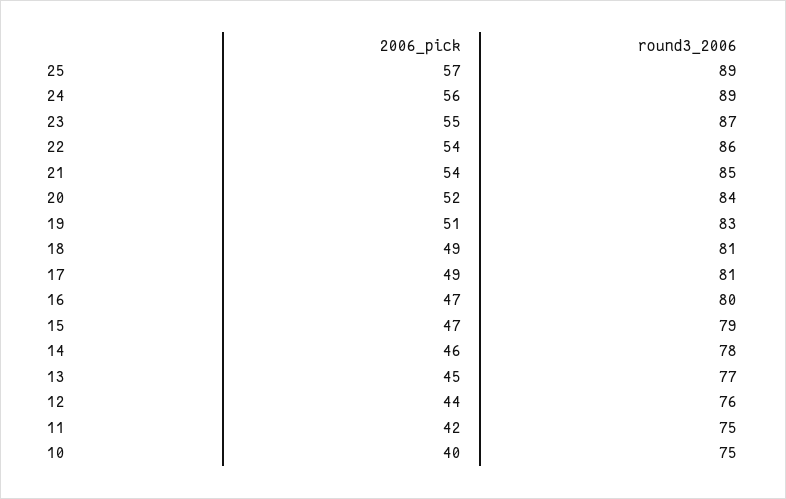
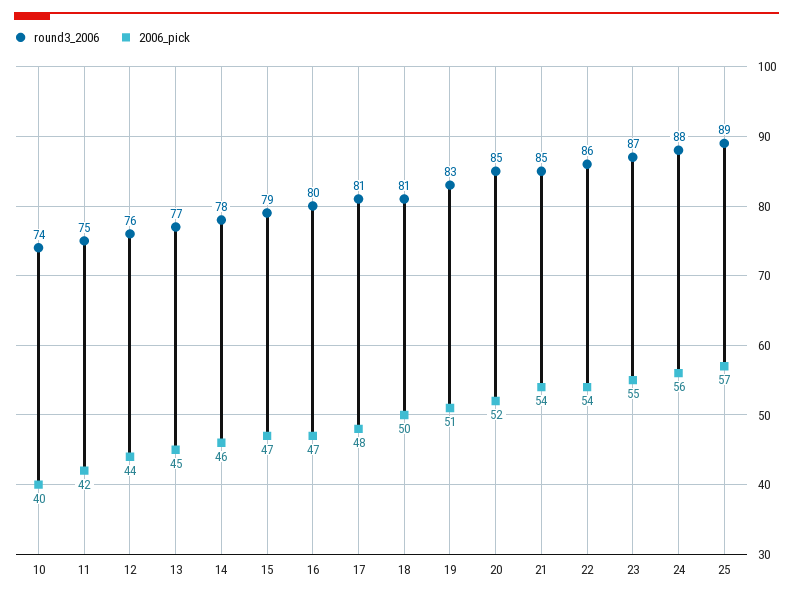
round3_2006, 24: 89 -> 88
round3_2006, 20: 84 -> 85
2006_pick, 18: 49 -> 50
2006_pick, 17: 49 -> 48
round3_2006, 10: 75 -> 74

